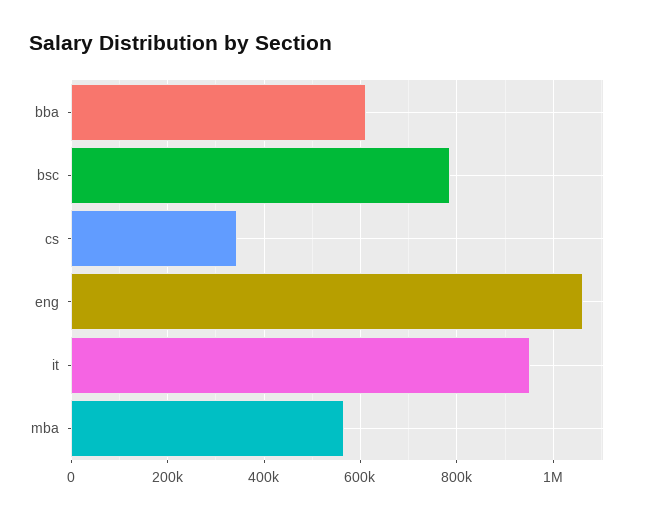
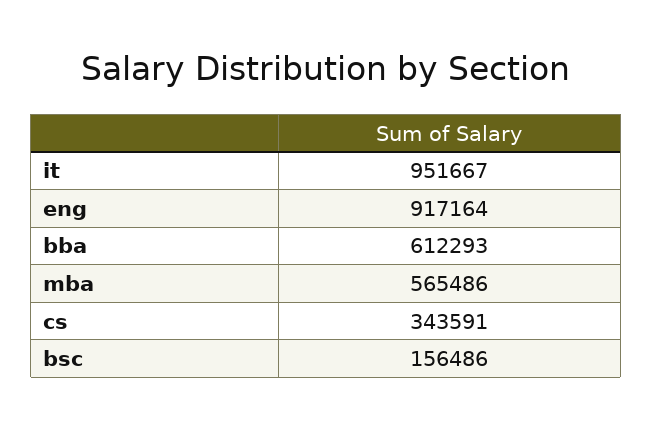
bsc: 780000 -> 156486
eng: 1060000 -> 917164

